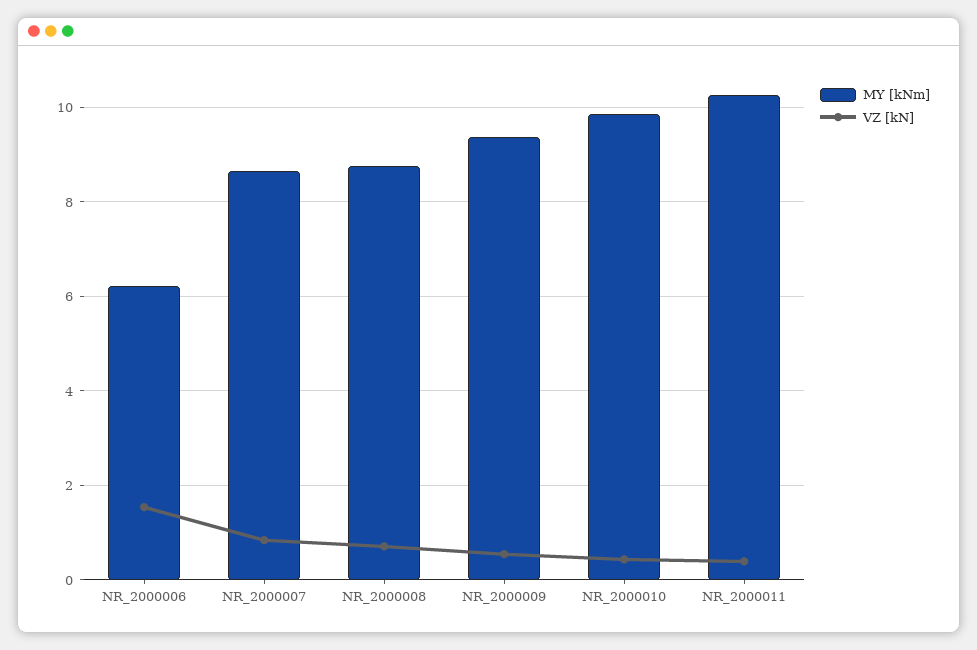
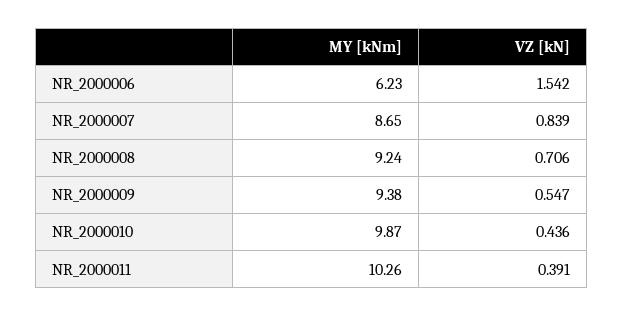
MY [kNm], NR_2000008: 8.8 -> 9.24

